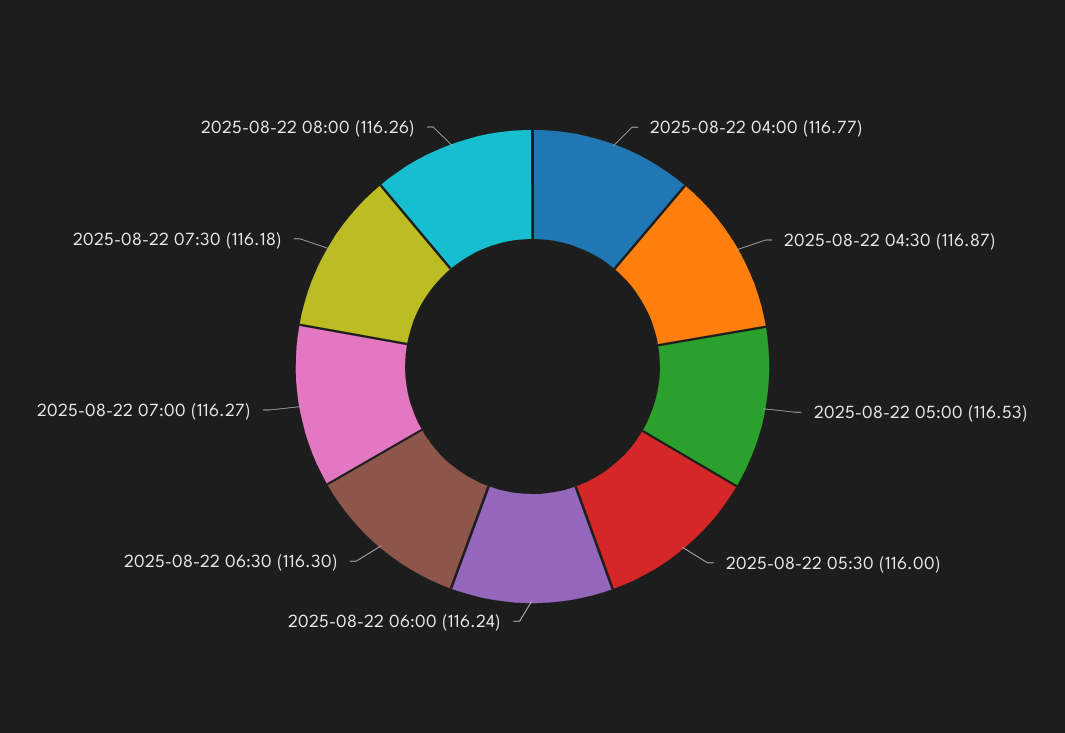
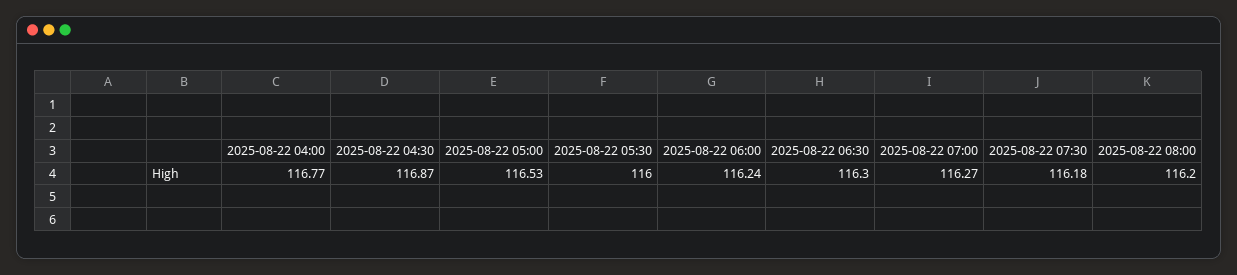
2025-08-22 08:00: 116.26 -> 116.2

